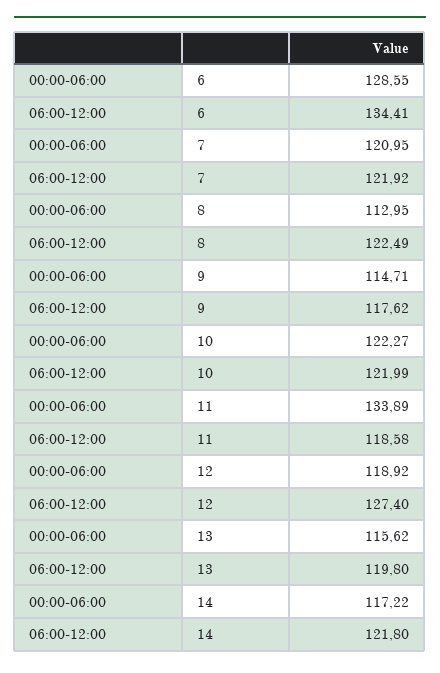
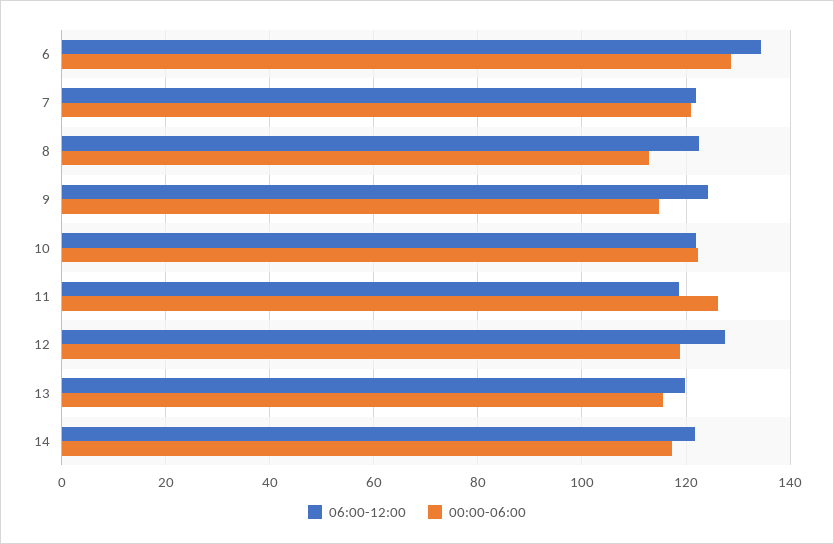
06:00-12:00, 9: 117.62 -> 124
00:00-06:00, 11: 133.89 -> 126

